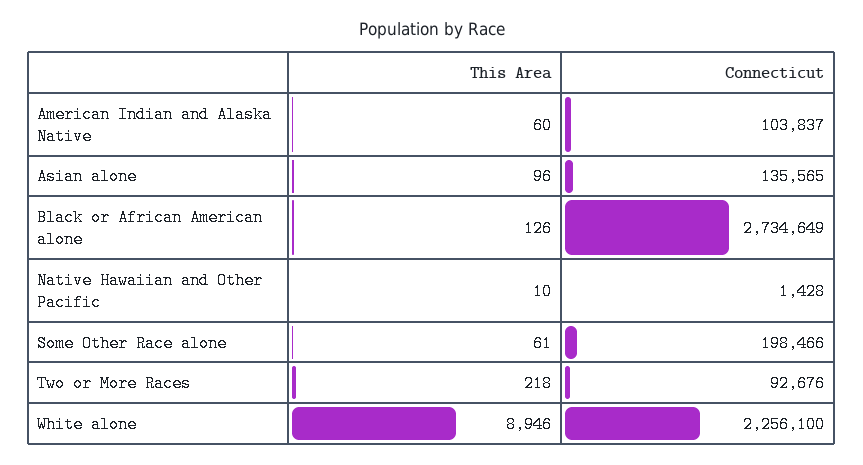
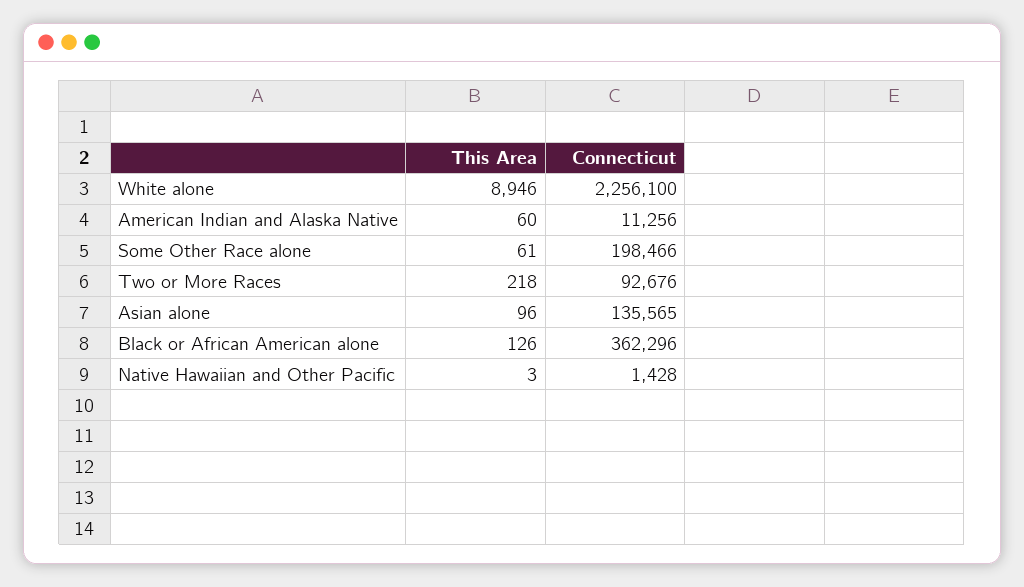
Connecticut, American Indian and Alaska Native: 103837 -> 11256
Connecticut, Black or African American alone: 2734649 -> 362296
This Area, Native Hawaiian and Other Pacific: 10 -> 3

